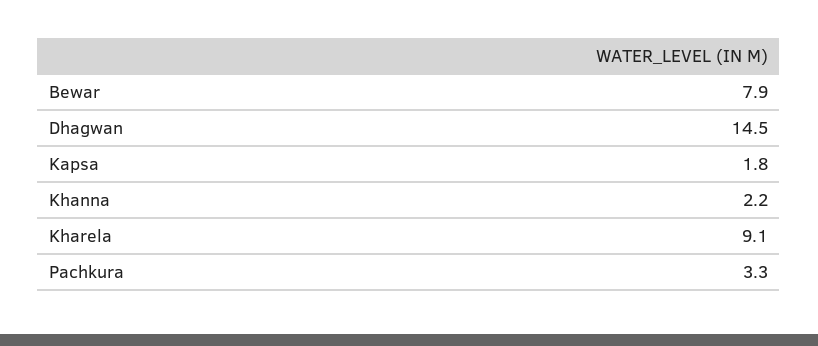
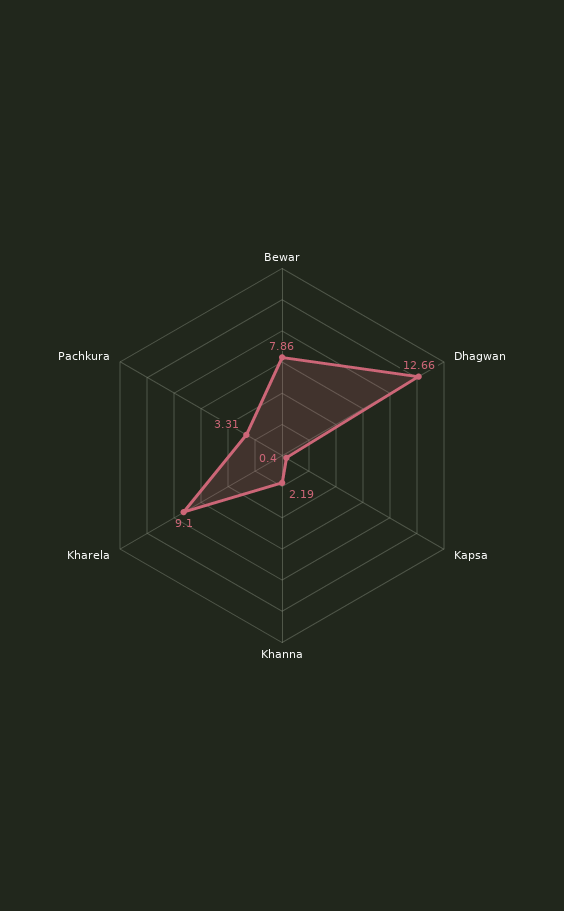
Dhagwan: 14.5 -> 12.66
Kapsa: 1.8 -> 0.4

